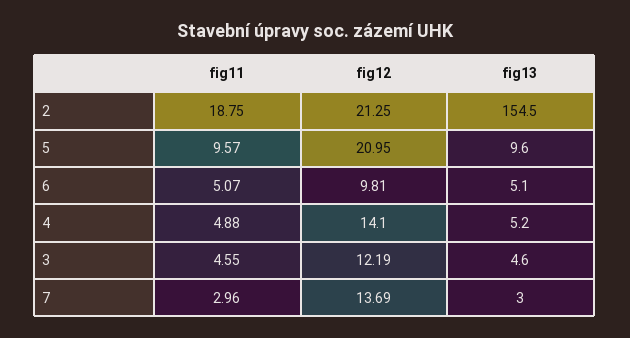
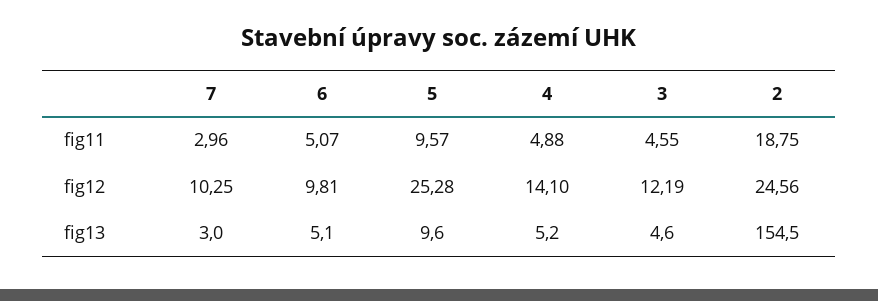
fig12, 2: 21.25 -> 24.56
fig12, 5: 20.95 -> 25.28
fig12, 7: 13.69 -> 10.25

